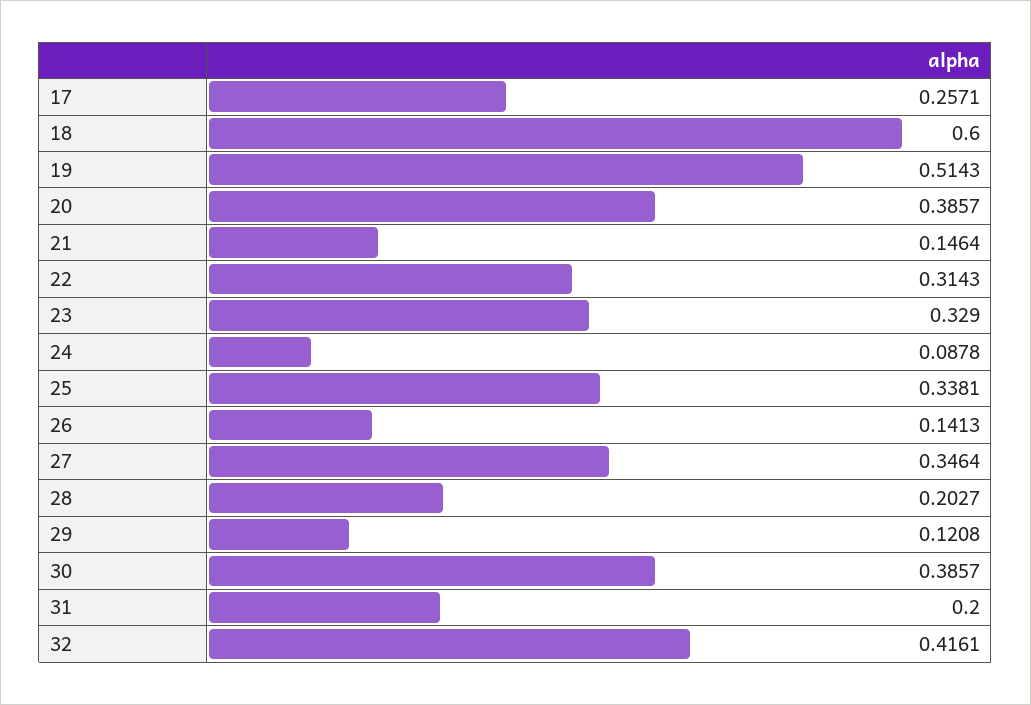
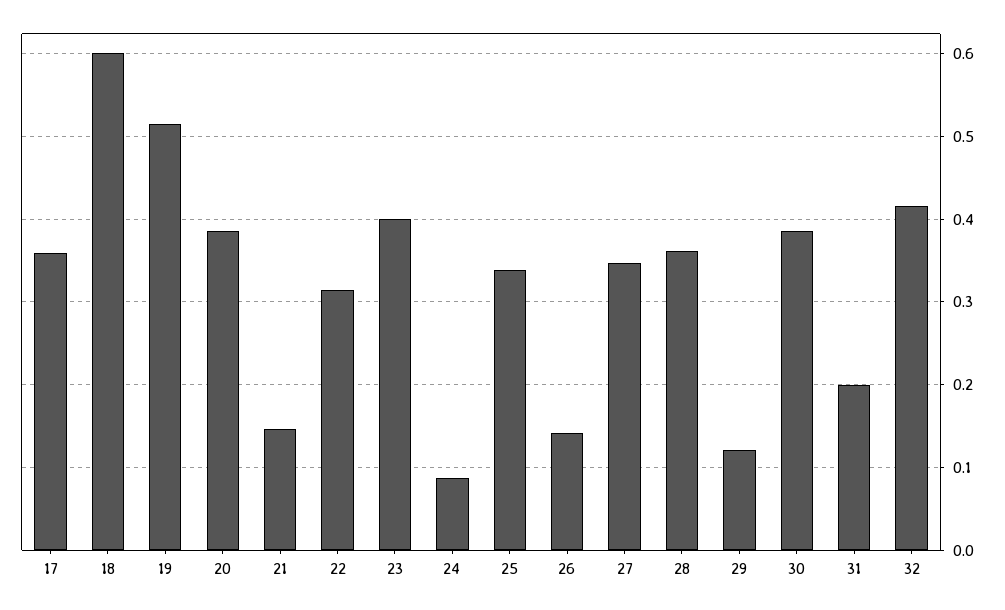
17: 0.2571 -> 0.36
23: 0.329 -> 0.4
28: 0.2027 -> 0.36

